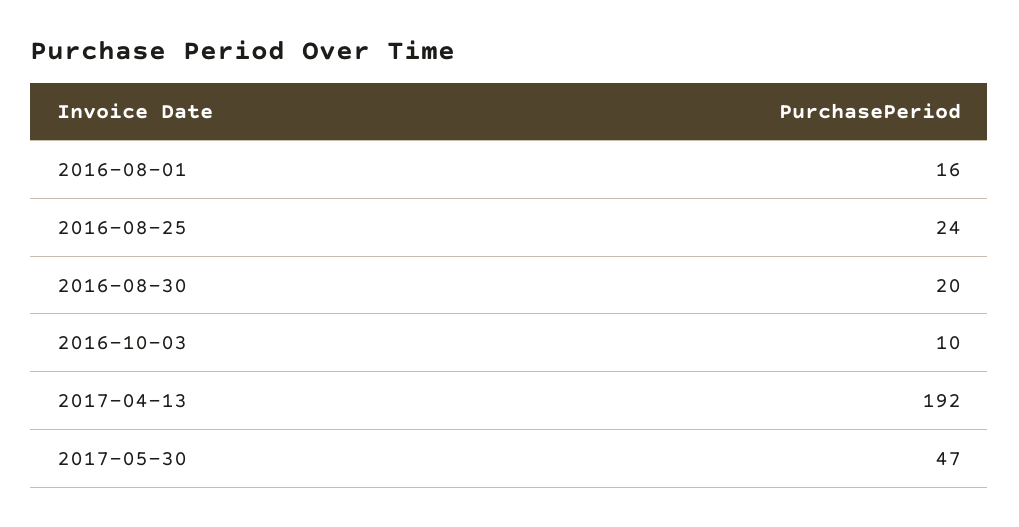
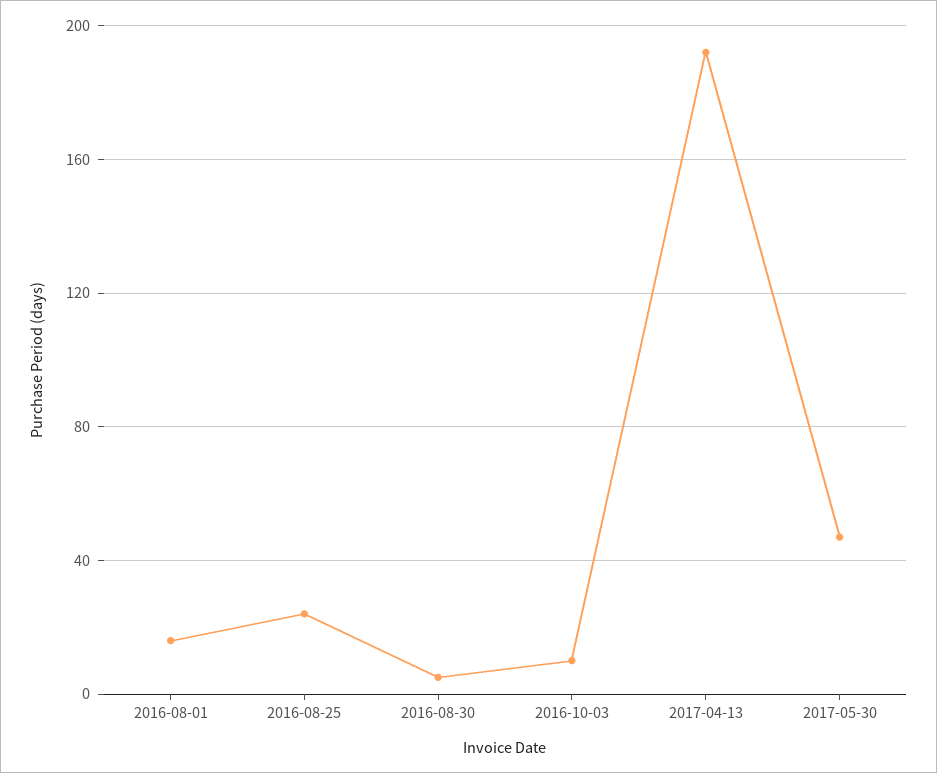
2016-08-30: 20 -> 5

